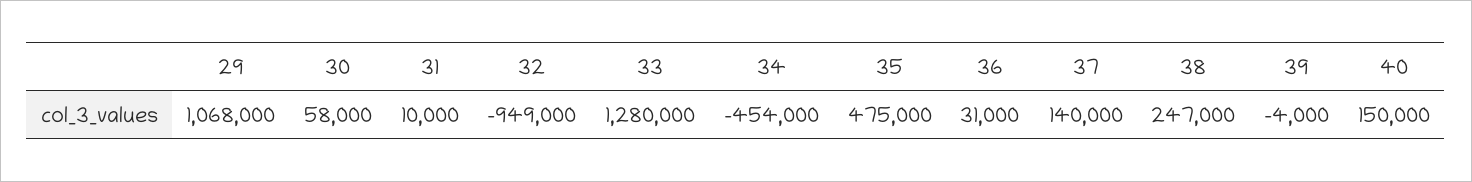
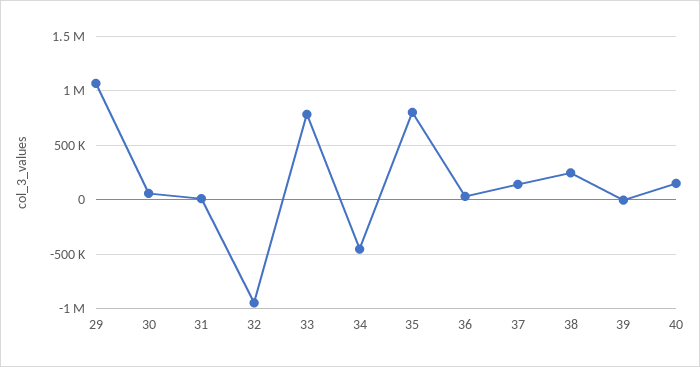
33: 1280000 -> 800000
35: 475000 -> 800000

